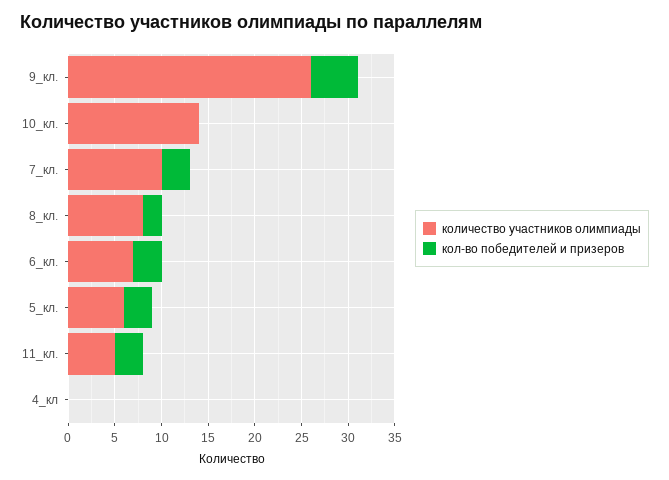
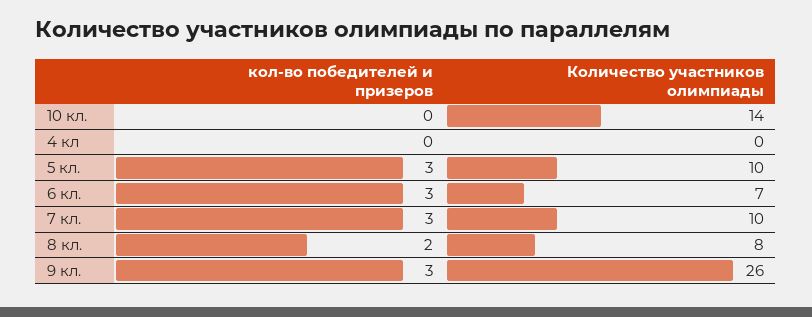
кол-во победителей и призеров, 9_кл.: 5 -> 3
количество участников олимпиады, 5_кл.: 6 -> 10
количество участников олимпиады, 11_кл.: 5 -> none
кол-во победителей и призеров, 11_кл.: 3 -> none

